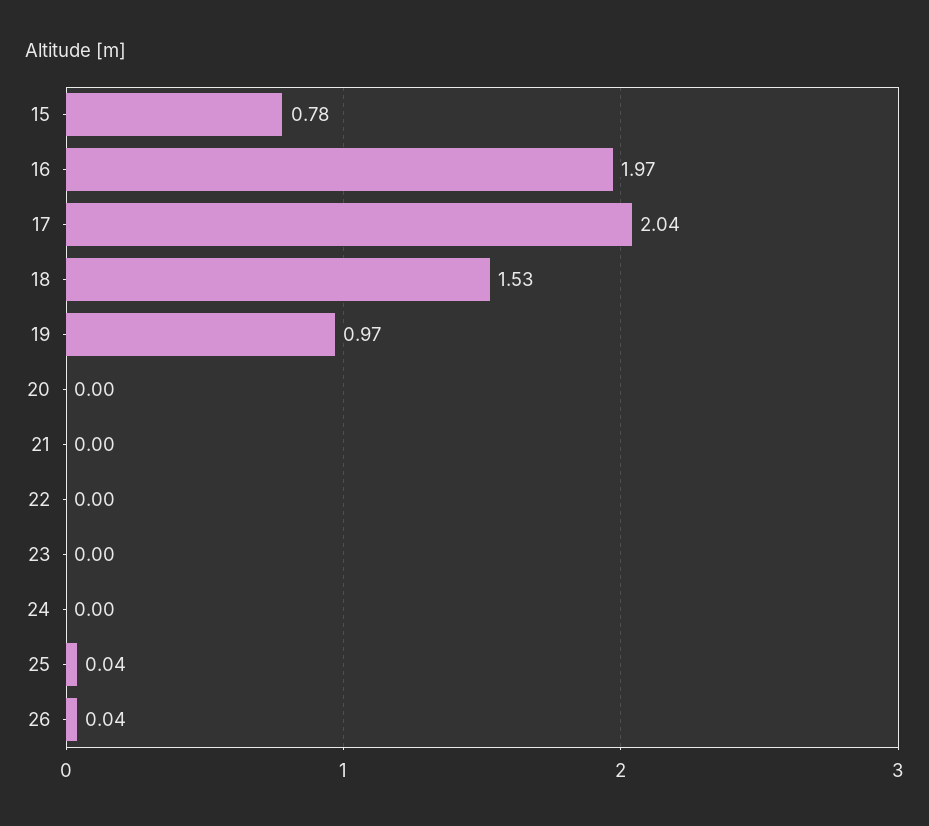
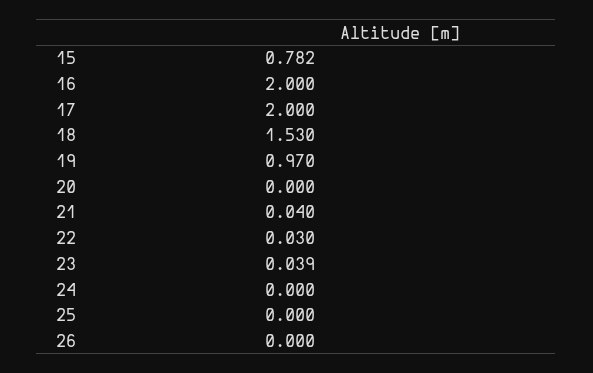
16: 1.97 -> 2
17: 2.04 -> 2
21: 0 -> 0.04
22: 0 -> 0.03
23: 0 -> 0.039
25: 0.04 -> 0
26: 0.04 -> 0

